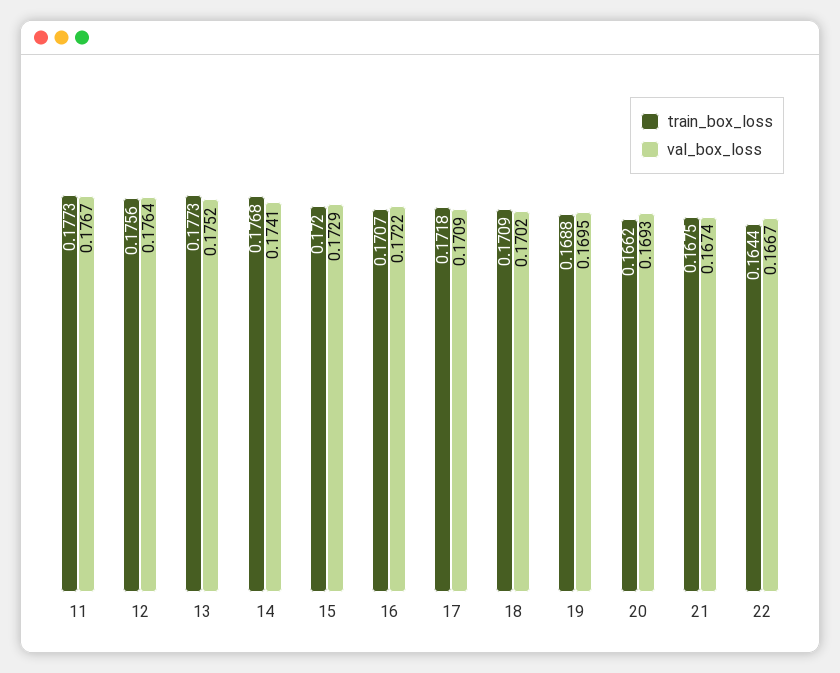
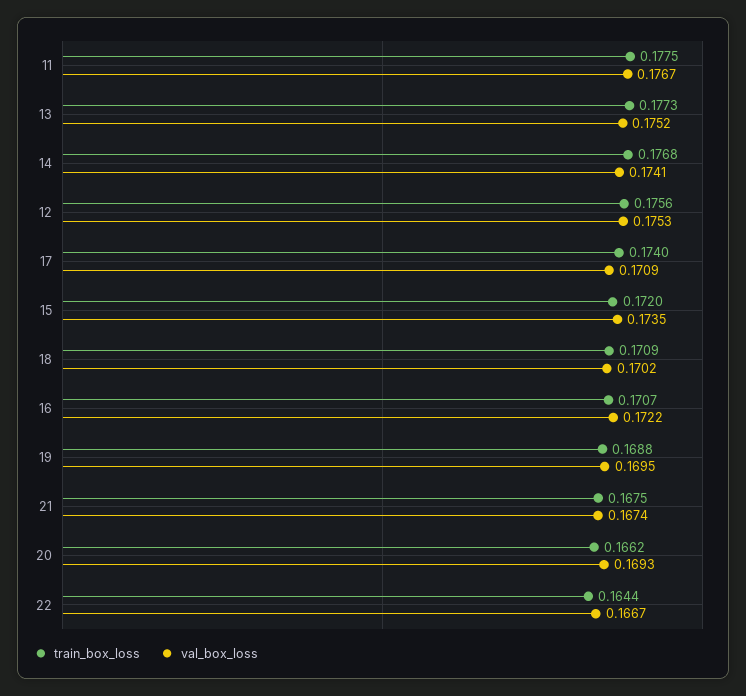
train_box_loss, 11: 0.1773 -> 0.1775
val_box_loss, 12: 0.1764 -> 0.1753
val_box_loss, 15: 0.1729 -> 0.1735
train_box_loss, 17: 0.1718 -> 0.174

